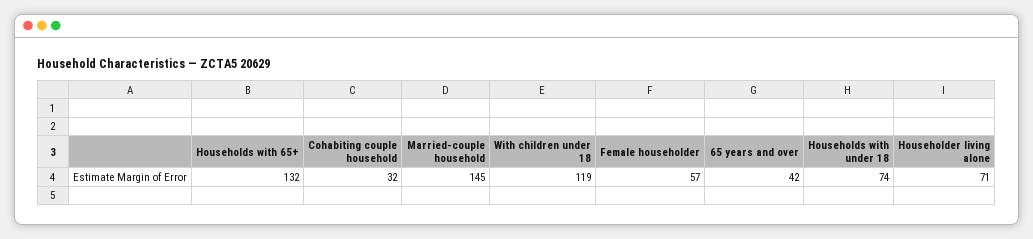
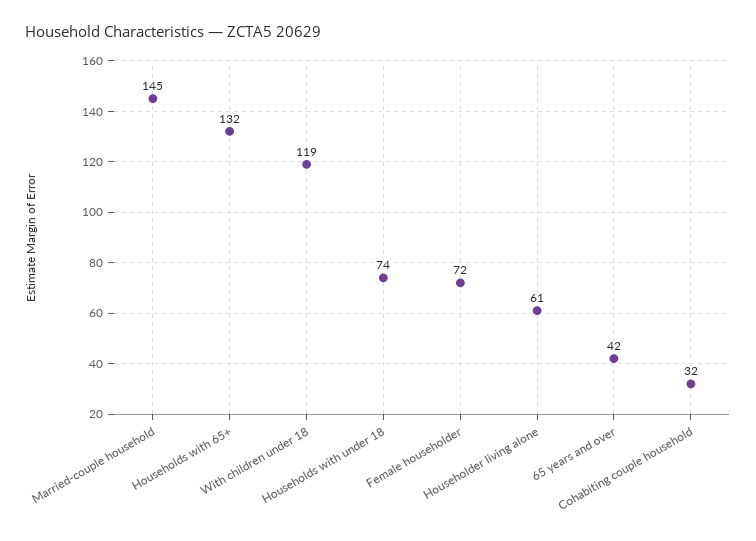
Female householder: 57 -> 72
Householder living alone: 71 -> 61

